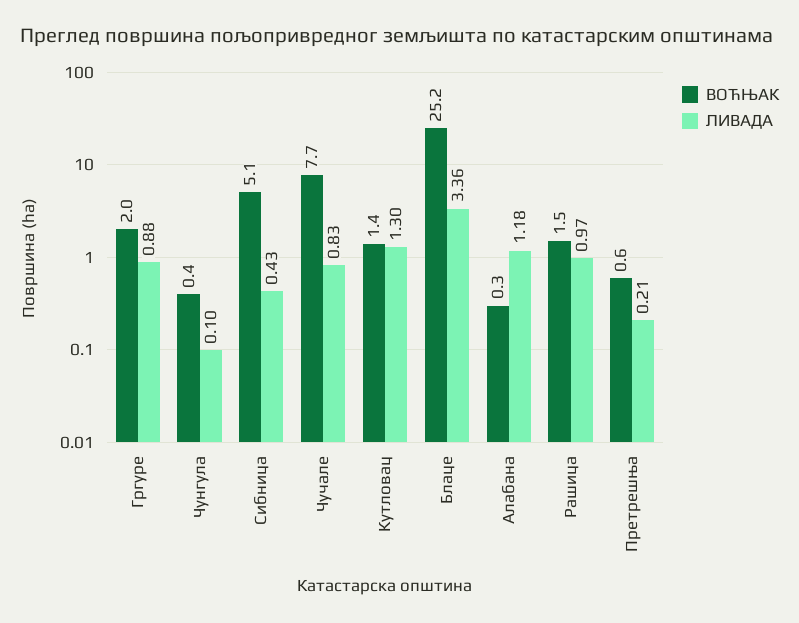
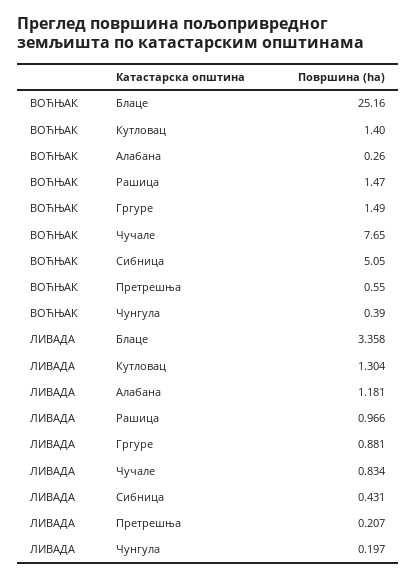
ВОЋЊАК, Гргуре: 2 -> 1.49
ЛИВАДА, Чунгула: 0.1 -> 0.197

